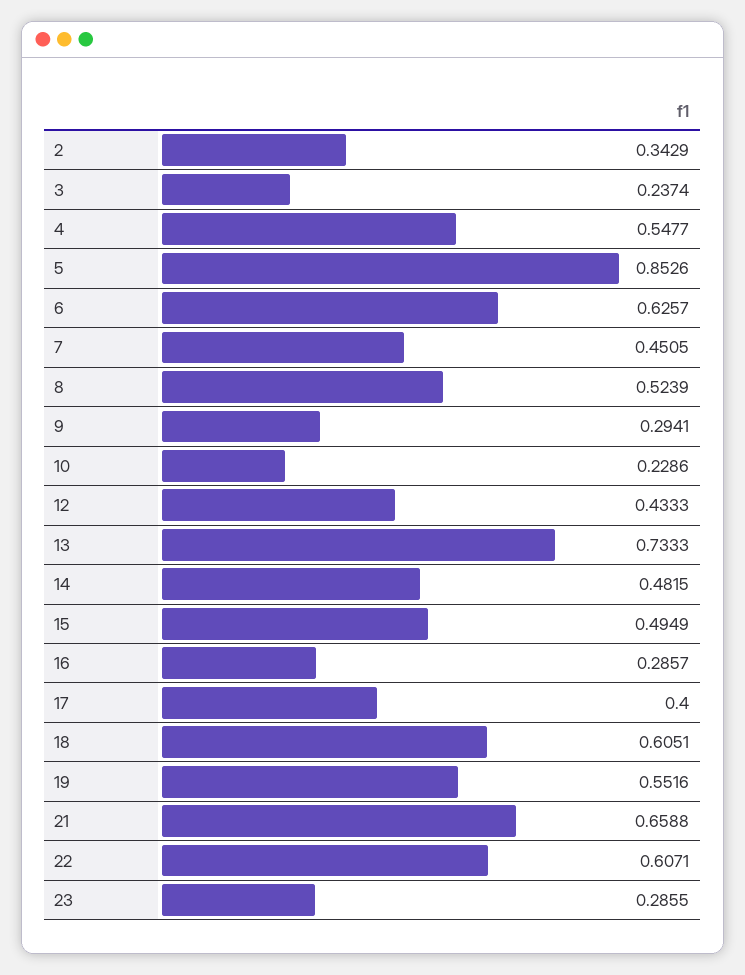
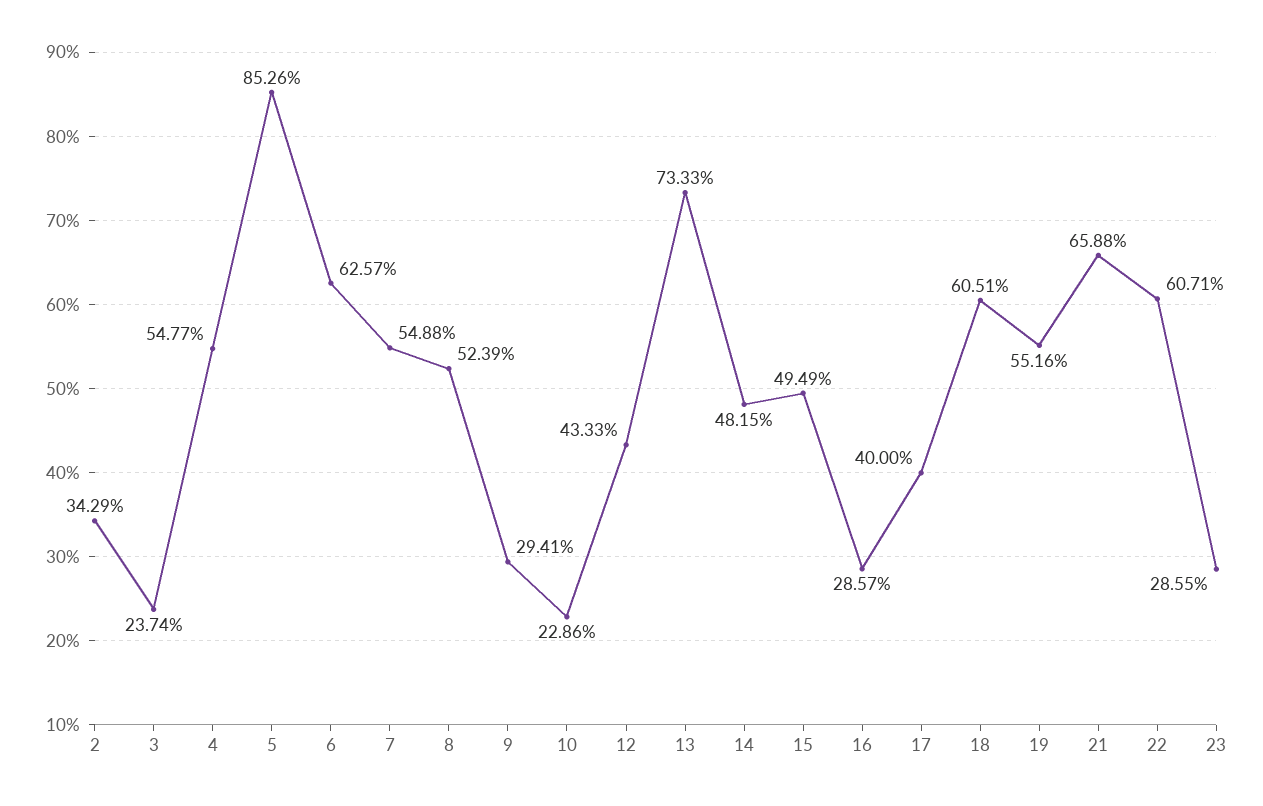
7: 0.4505 -> 0.5488

